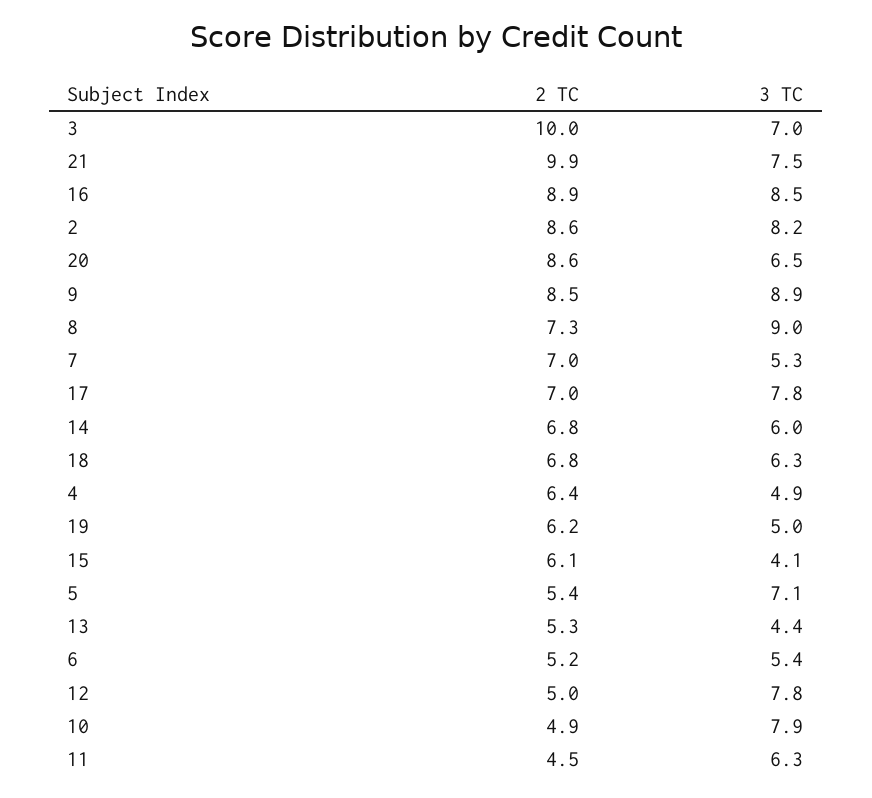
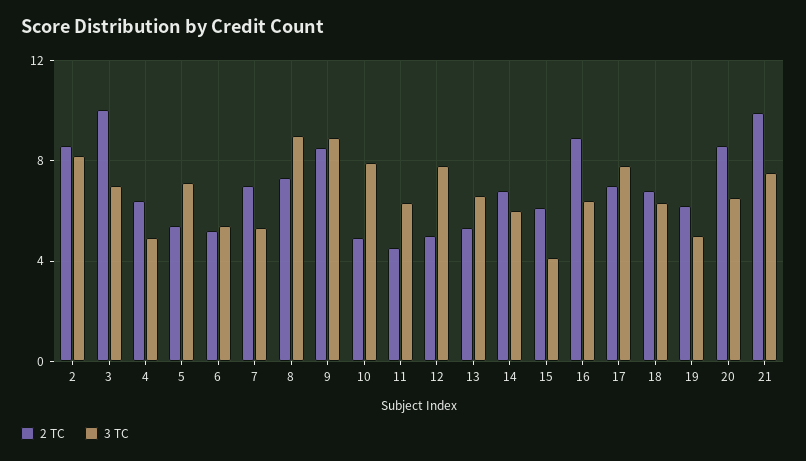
3 TC, 16: 8.5 -> 6.5
3 TC, 13: 4.4 -> 6.5

